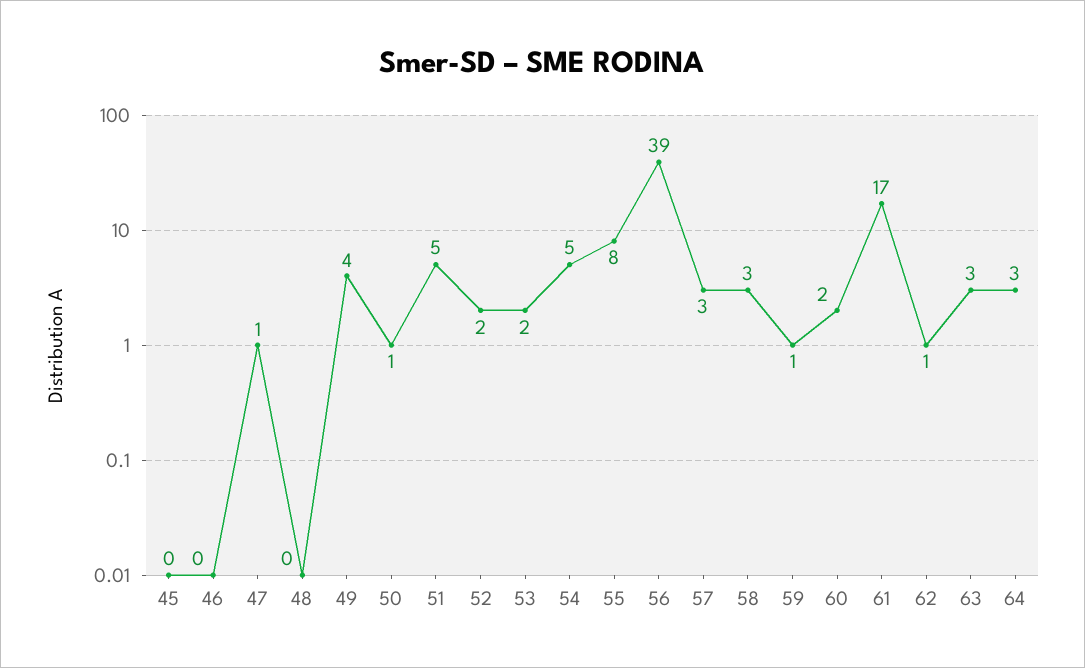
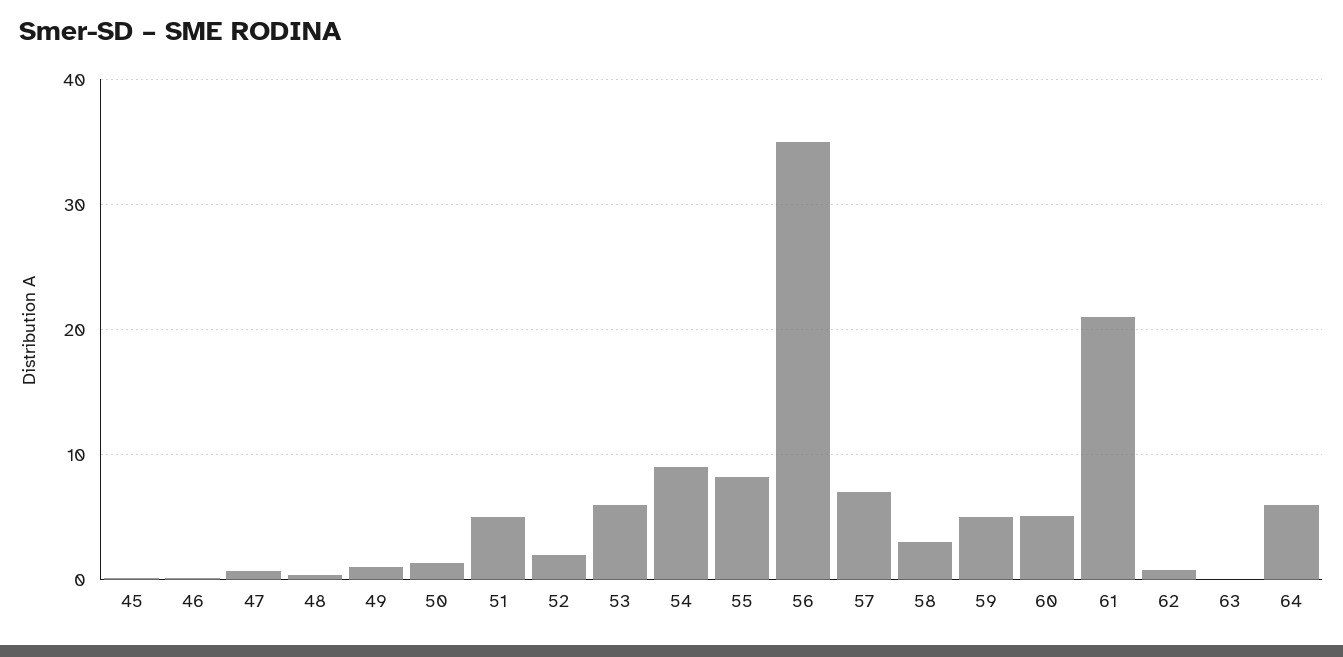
49: 4 -> 1
53: 2 -> 6
54: 5 -> 9
56: 39 -> 35
57: 3 -> 7
59: 1 -> 5
60: 2 -> 5
61: 17 -> 21
63: 3 -> 0
64: 3 -> 6

